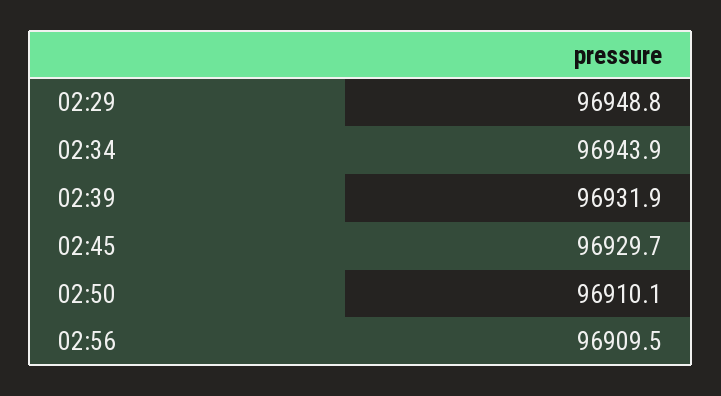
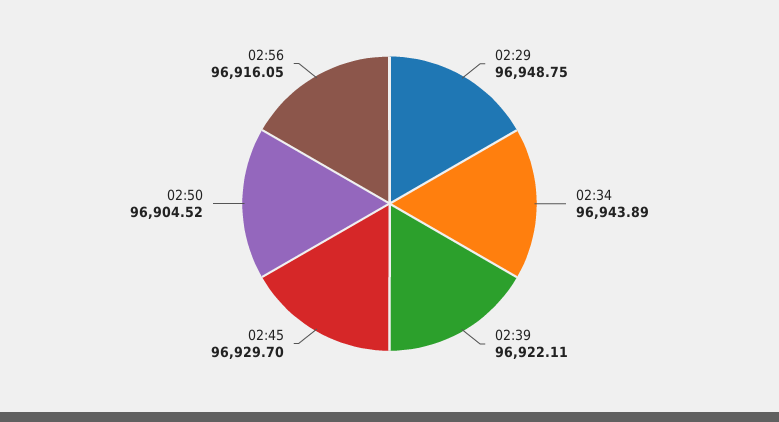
02:39: 96931.9 -> 96922.11
02:50: 96910.1 -> 96904.52
02:56: 96909.5 -> 96916.05

